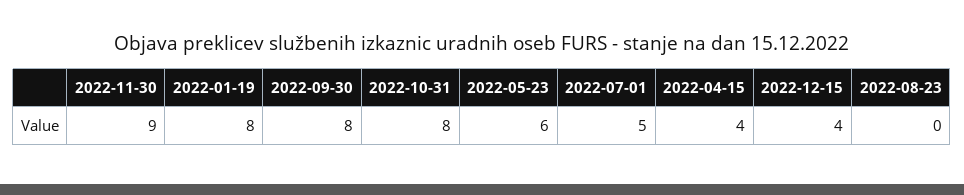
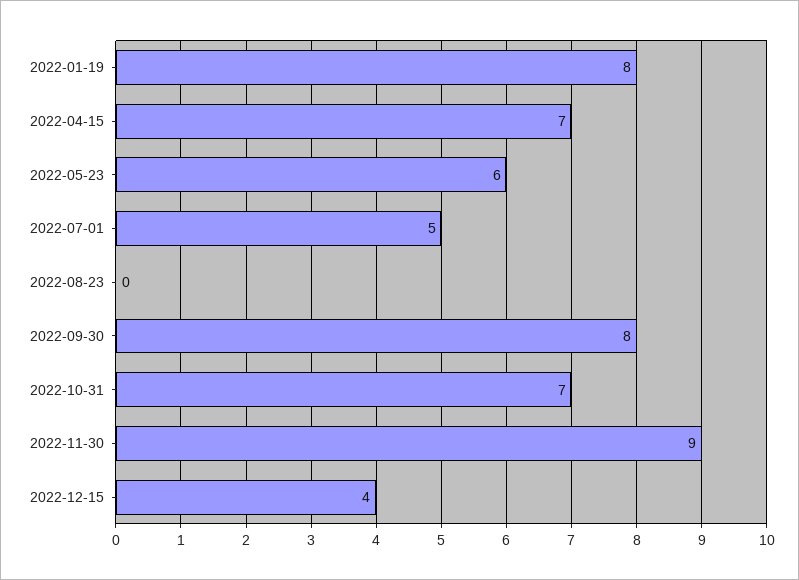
2022-10-31: 8 -> 7
2022-04-15: 4 -> 7

